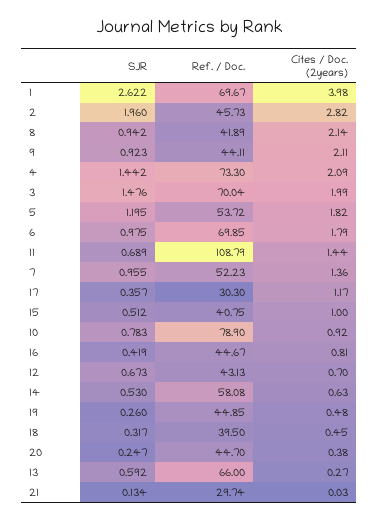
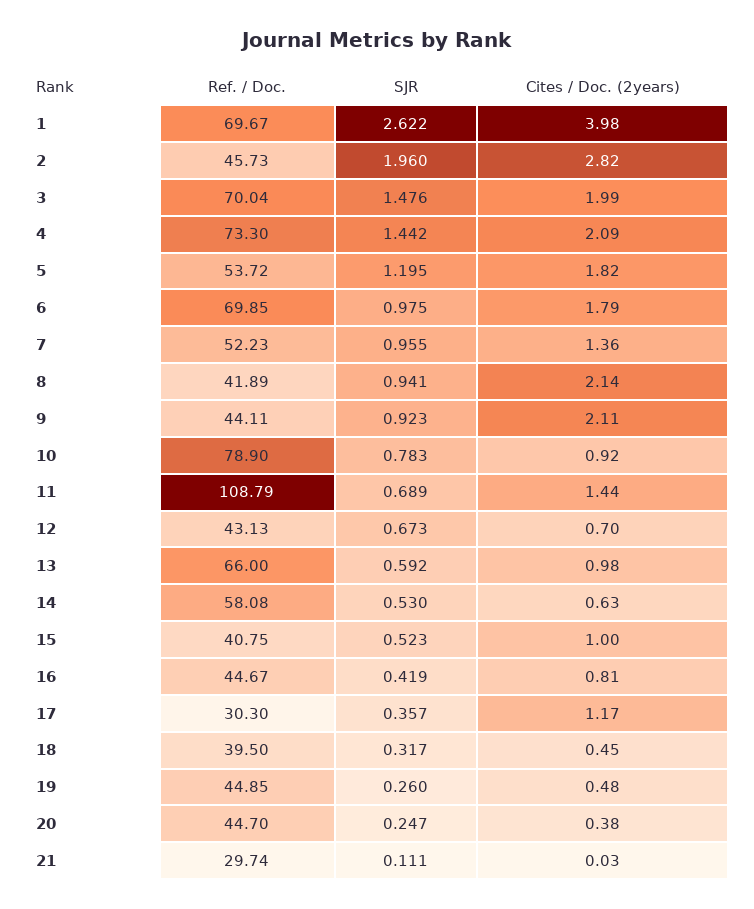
SJR, 8: 0.942 -> 0.941
SJR, 15: 0.512 -> 0.523
Cites / Doc. (2years), 13: 0.27 -> 0.98
SJR, 21: 0.134 -> 0.111

